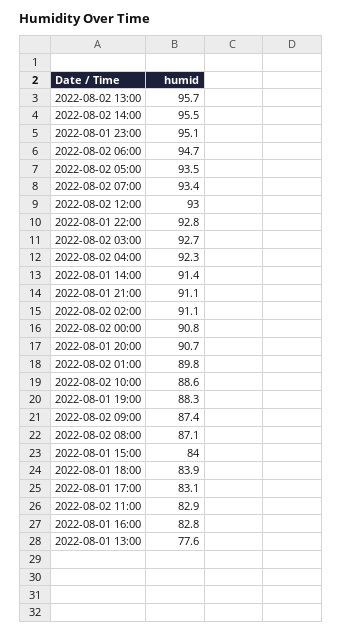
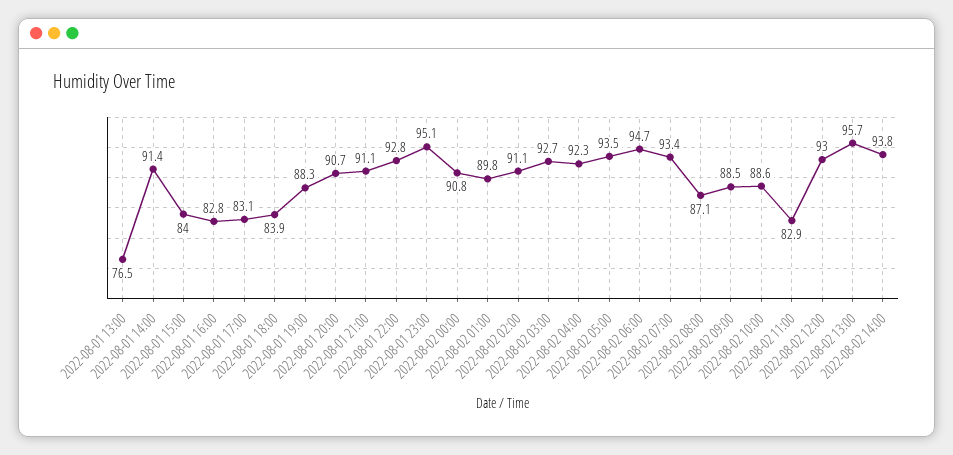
2022-08-02 14:00: 95.5 -> 93.8
2022-08-02 09:00: 87.4 -> 88.5
2022-08-01 13:00: 77.6 -> 76.5

